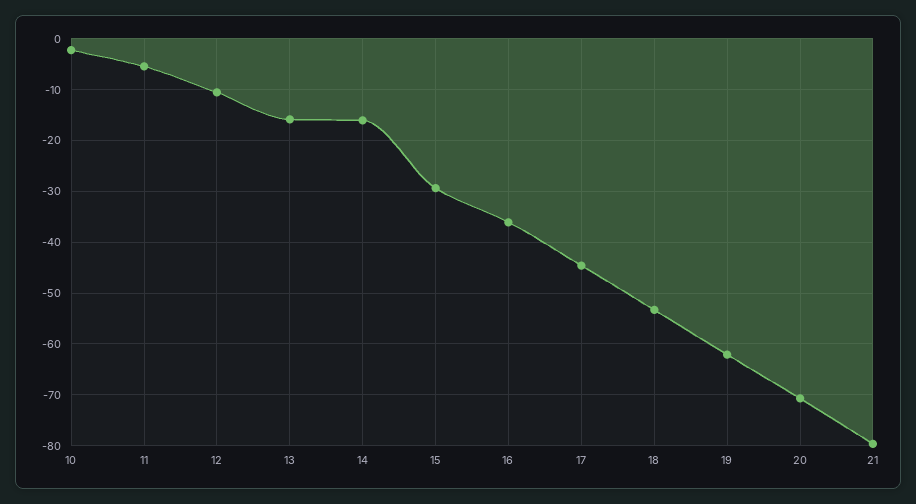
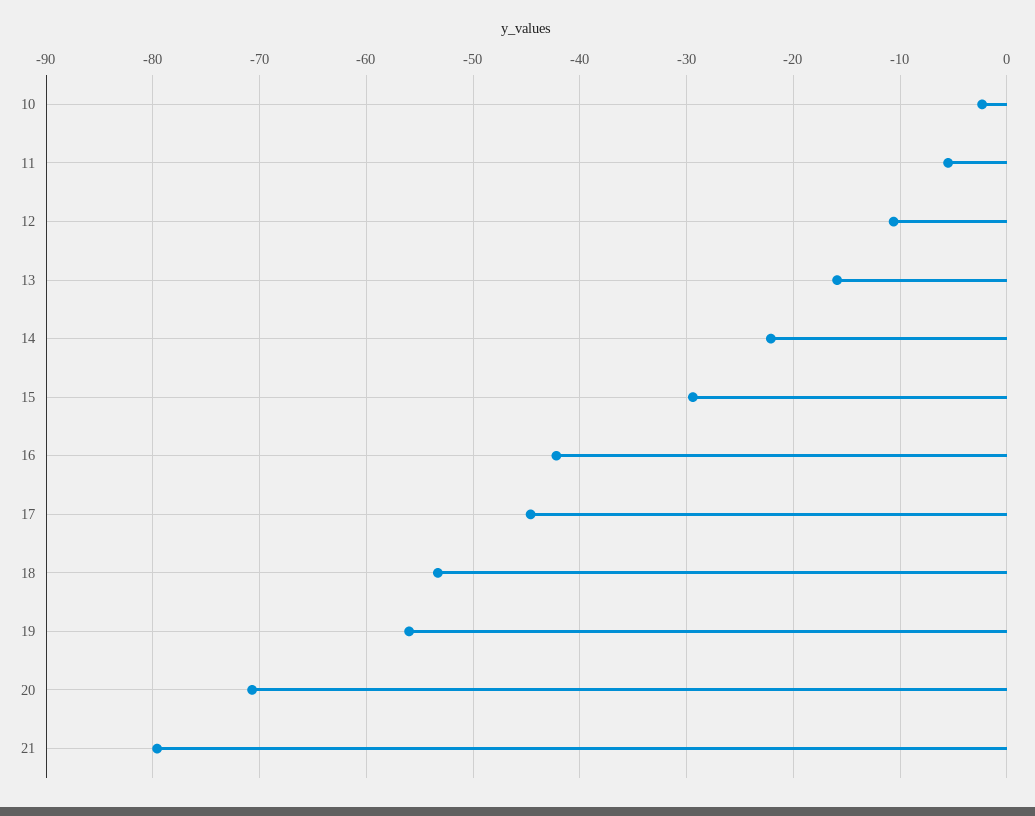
14: -16 -> -22
16: -36 -> -42
19: -62 -> -56

